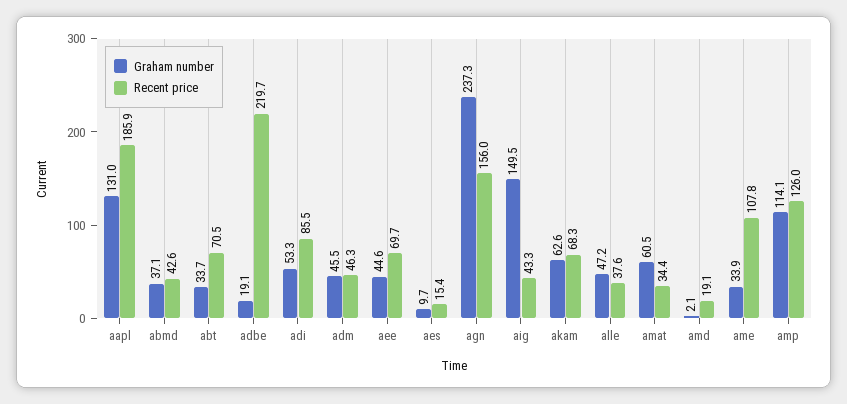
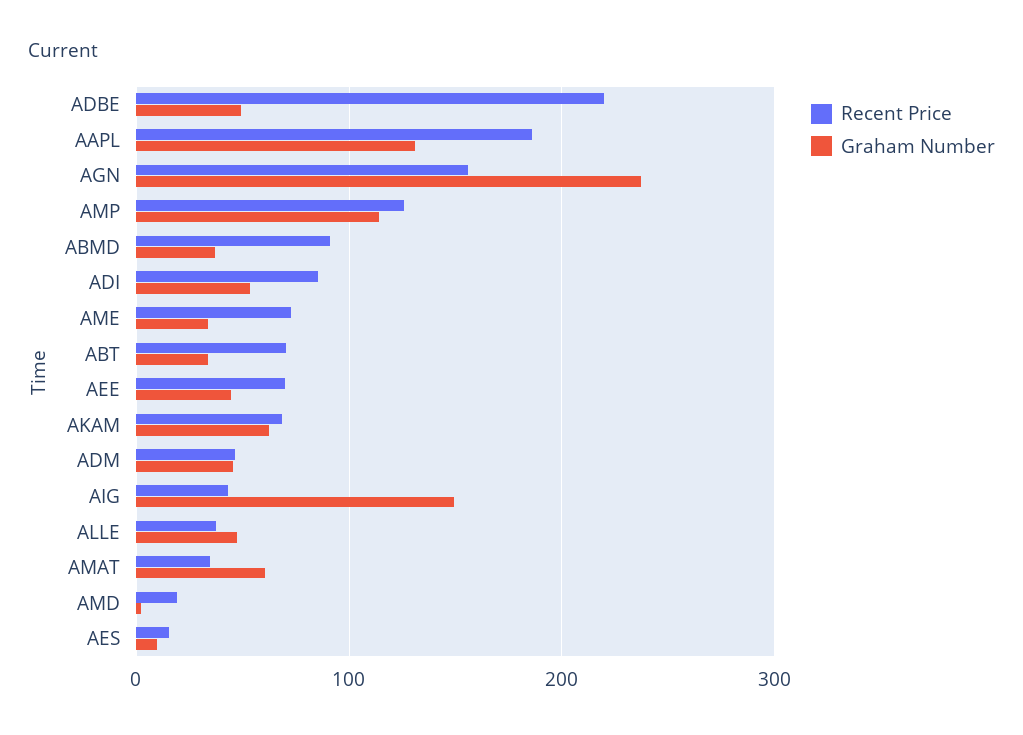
Recent price, abmd: 42.6 -> 90
Graham number, adbe: 19.1 -> 50
Recent price, ame: 107.8 -> 70

